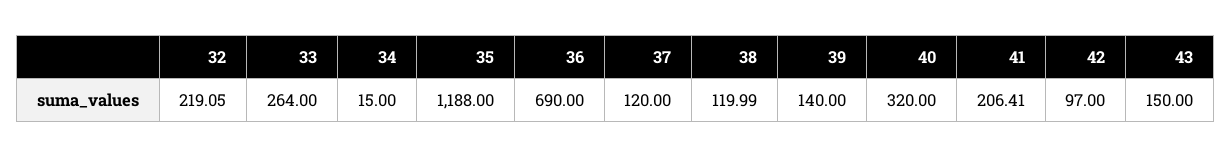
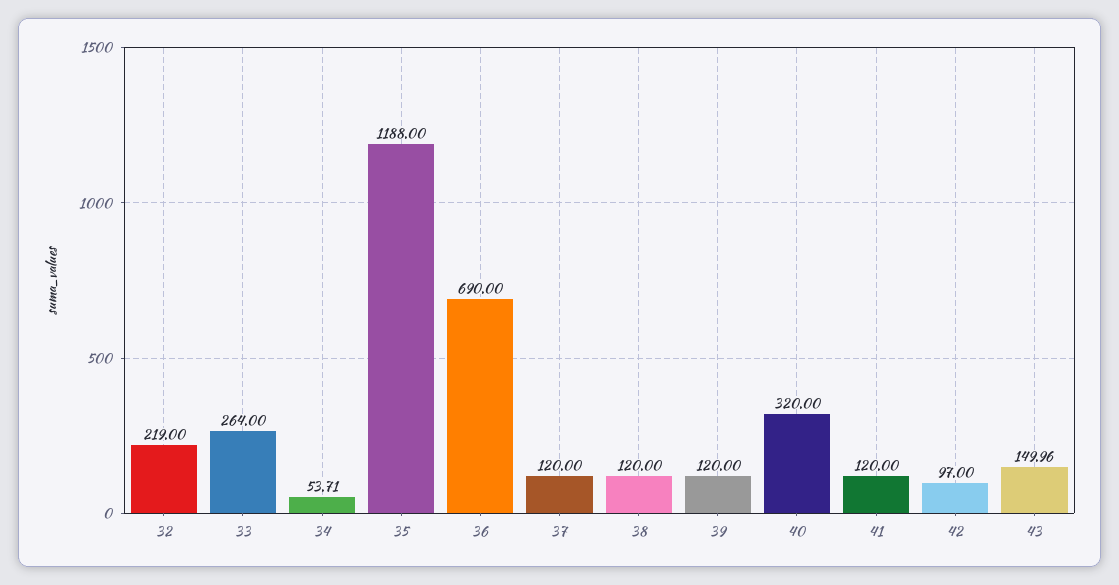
32: 219.05 -> 219
34: 15 -> 53.71
38: 119.99 -> 120
39: 140 -> 120
41: 206.41 -> 120
43: 150 -> 149.96

